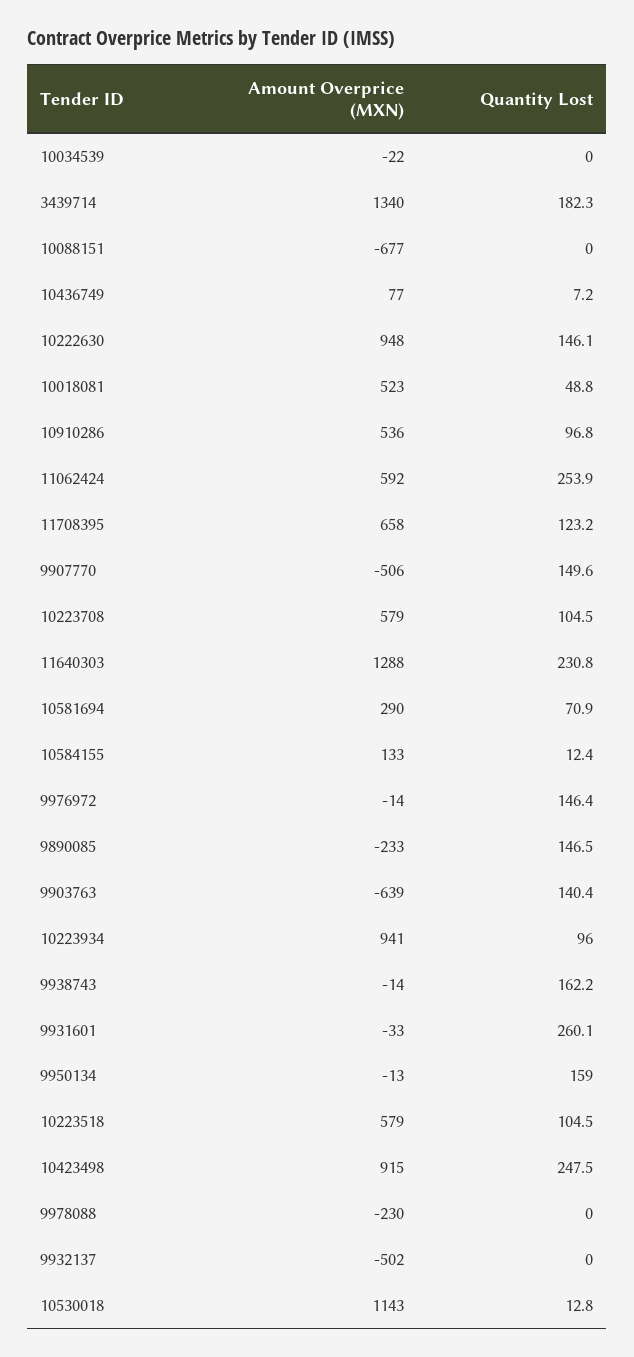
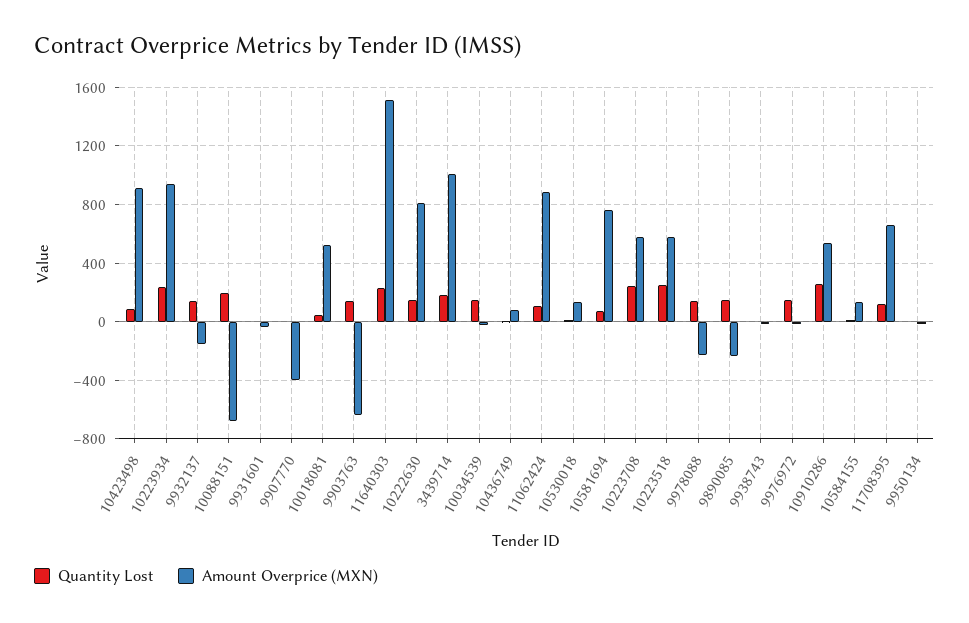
Quantity Lost, 10034539: 0 -> 150
Amount Overprice (MXN), 3439714: 1340 -> 1000
Quantity Lost, 10088151: 0 -> 200
Amount Overprice (MXN), 10222630: 948 -> 800
Quantity Lost, 10910286: 96.8 -> 250
Amount Overprice (MXN), 11062424: 592 -> 900
Quantity Lost, 11062424: 253.9 -> 100
Amount Overprice (MXN), 9907770: -506 -> -400
Quantity Lost, 9907770: 149.6 -> 0
Quantity Lost, 10223708: 104.5 -> 250
Amount Overprice (MXN), 11640303: 1288 -> 1500
Amount Overprice (MXN), 10581694: 290 -> 750
Quantity Lost, 10223934: 96 -> 250
Quantity Lost, 9938743: 162.2 -> 0
Quantity Lost, 9931601: 260.1 -> 0
Quantity Lost, 9950134: 159 -> 0
Quantity Lost, 10223518: 104.5 -> 250
Quantity Lost, 10423498: 247.5 -> 100
Quantity Lost, 9978088: 0 -> 150
Amount Overprice (MXN), 9932137: -502 -> -150
Quantity Lost, 9932137: 0 -> 150
Amount Overprice (MXN), 10530018: 1143 -> 150

